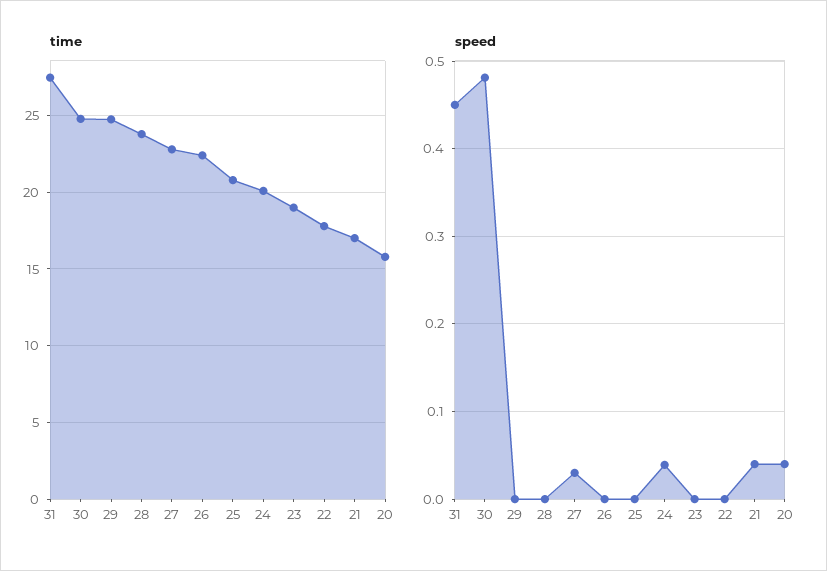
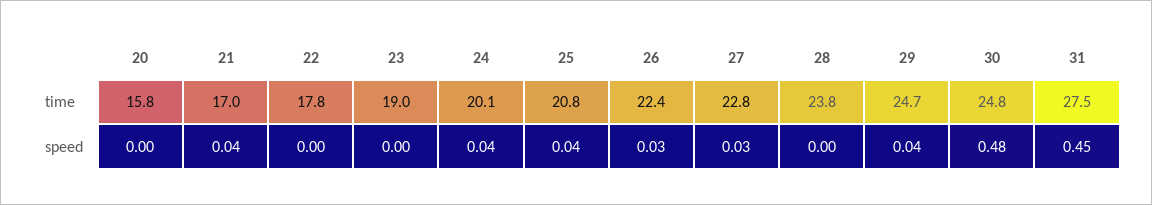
speed, 29: 0 -> 0.04
speed, 26: 0 -> 0.03
speed, 25: 0 -> 0.04
speed, 20: 0.04 -> 0

